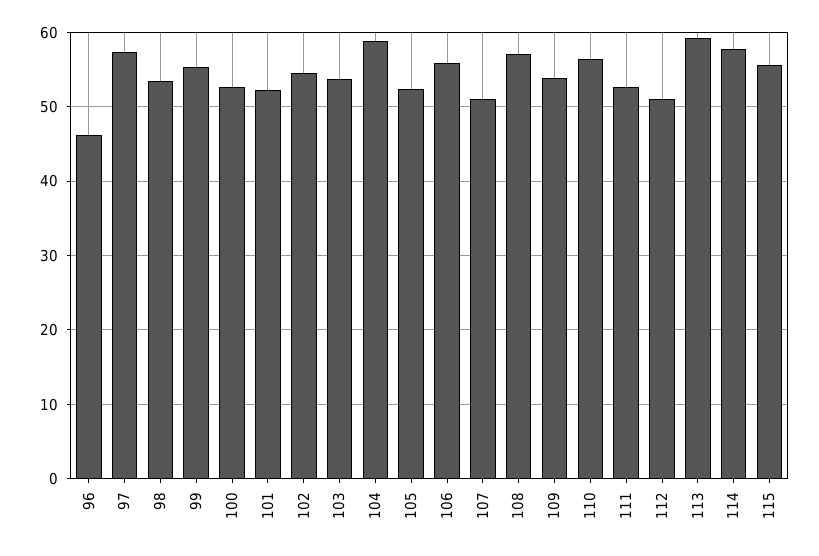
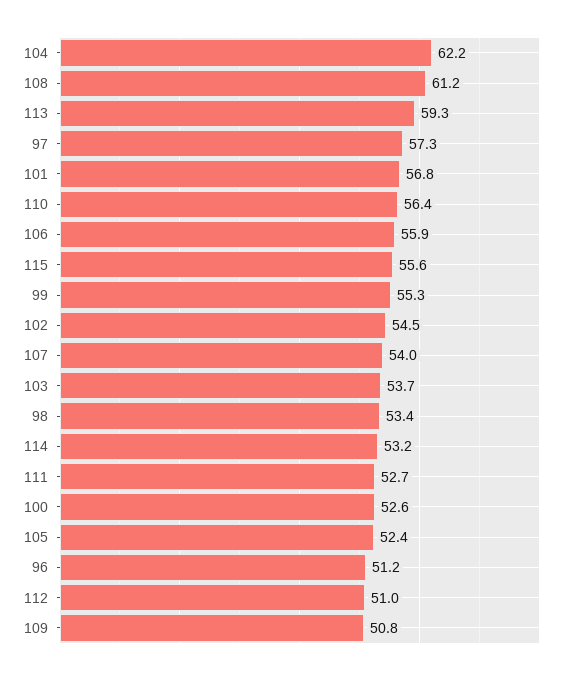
96: 46 -> 51.2
101: 52 -> 56.8
104: 59 -> 62.2
107: 51 -> 54
108: 57 -> 61.2
109: 54 -> 50.8
114: 58 -> 53.2

